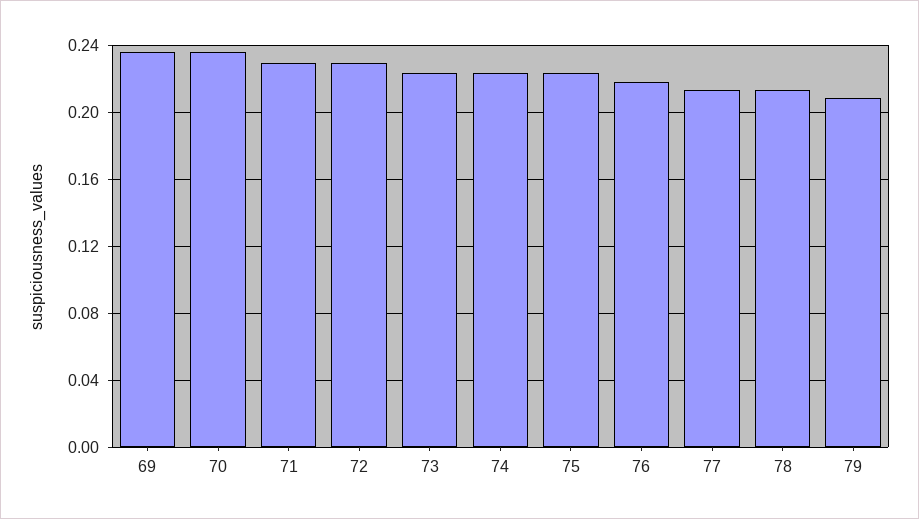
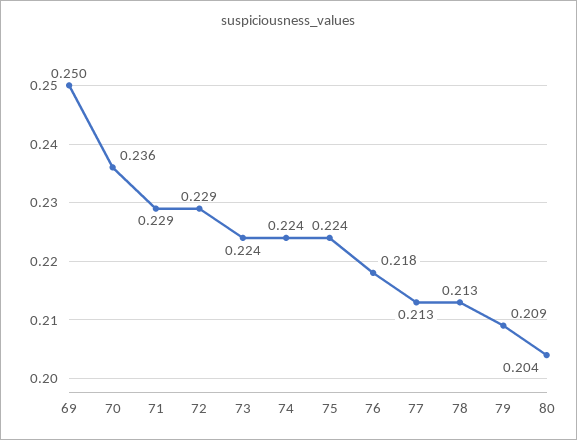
69: 0.235 -> 0.25
80: none -> 0.204

